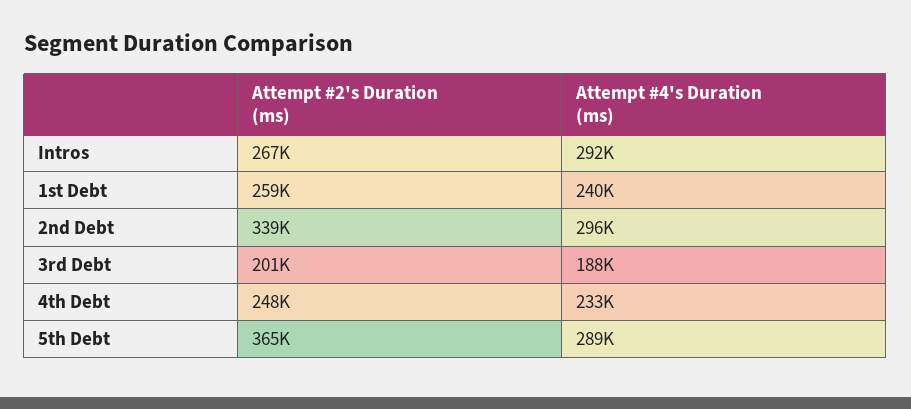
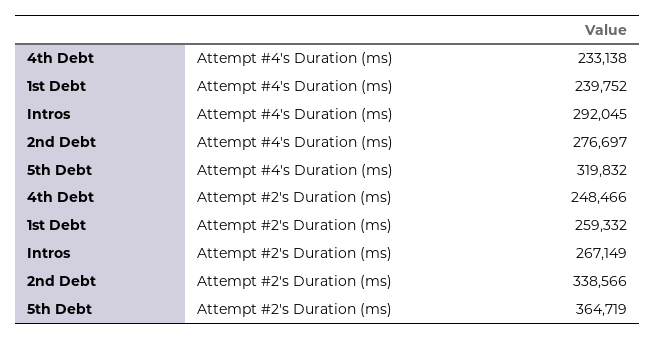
Attempt #4's Duration (ms), 2nd Debt: 296000 -> 276697
Attempt #2's Duration (ms), 3rd Debt: 201000 -> none
Attempt #4's Duration (ms), 3rd Debt: 188000 -> none
Attempt #4's Duration (ms), 5th Debt: 289000 -> 319832

